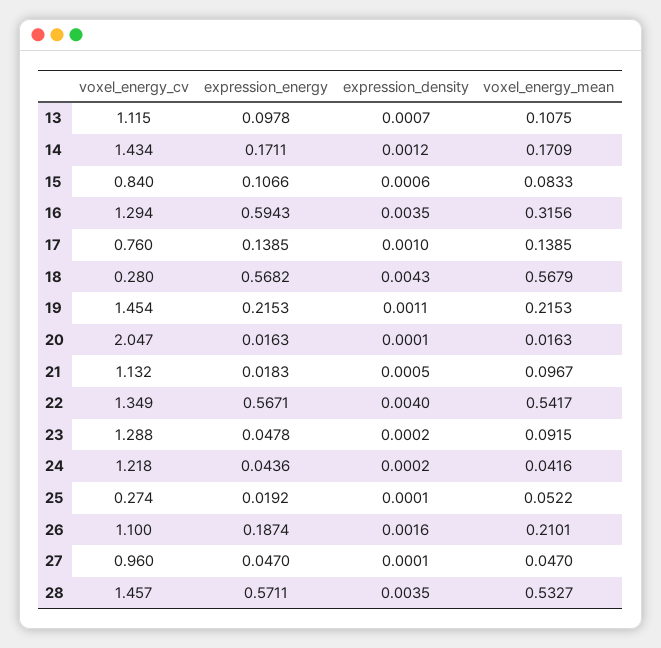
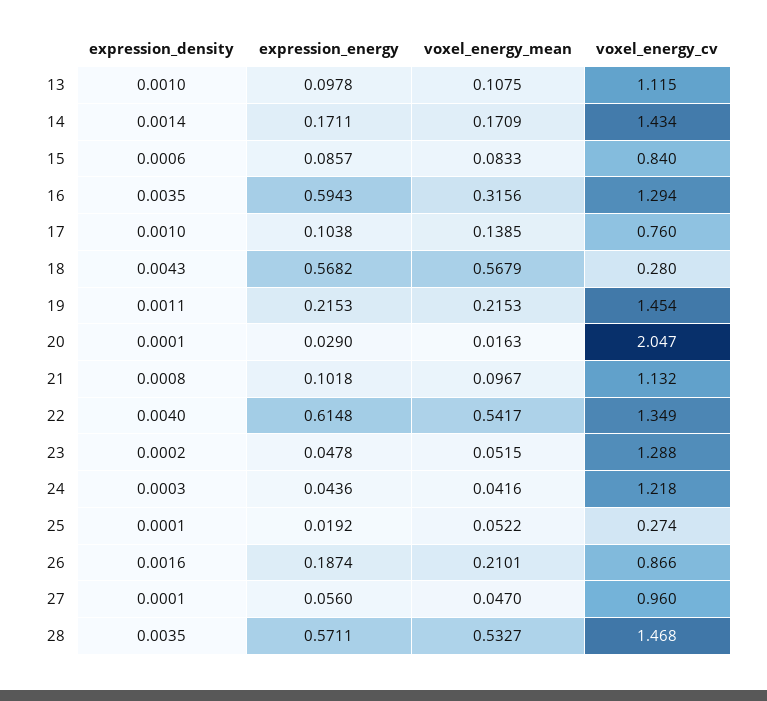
expression_density, 13: 0.0007 -> 0.001
expression_density, 14: 0.0012 -> 0.0014
expression_energy, 15: 0.1066 -> 0.0857
expression_energy, 17: 0.1385 -> 0.1038
expression_energy, 20: 0.0163 -> 0.029
expression_energy, 21: 0.0183 -> 0.1018
expression_density, 21: 0.0005 -> 0.0008
expression_energy, 22: 0.5671 -> 0.6148
voxel_energy_mean, 23: 0.0915 -> 0.0515
expression_density, 24: 0.0002 -> 0.0003
voxel_energy_cv, 26: 1.1 -> 0.866
expression_energy, 27: 0.047 -> 0.056
voxel_energy_cv, 28: 1.457 -> 1.468

